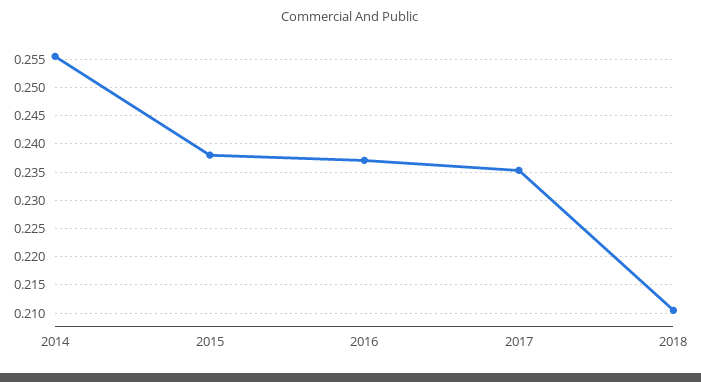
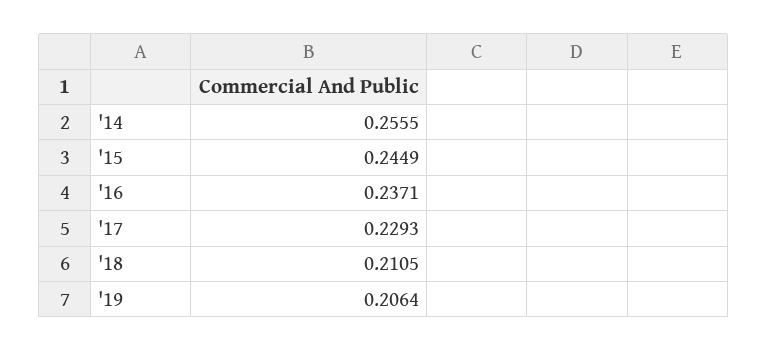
2015: 0.2375 -> 0.2449
2017: 0.235 -> 0.2293
'19: none -> 0.2064

